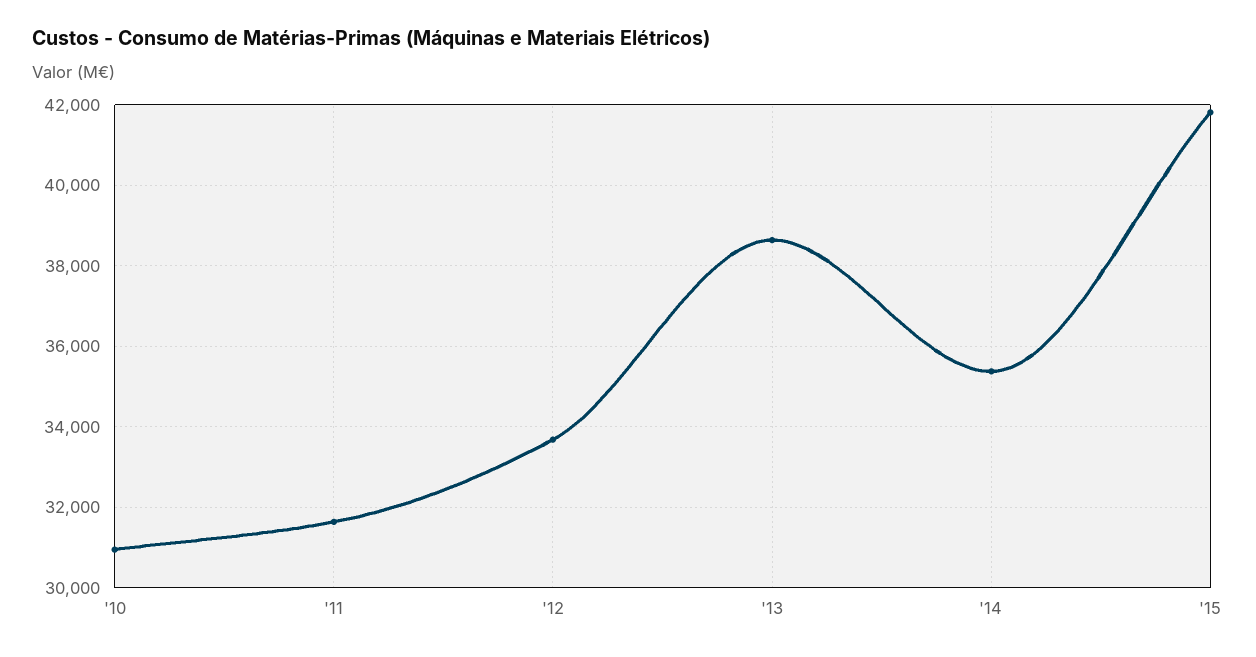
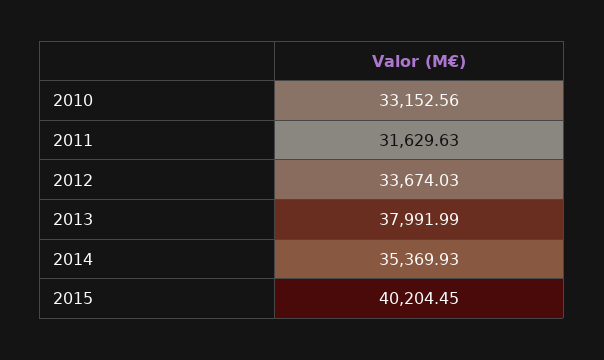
'10: 31000 -> 33152.56
'13: 38600 -> 37991.99
'15: 41800 -> 40204.45

